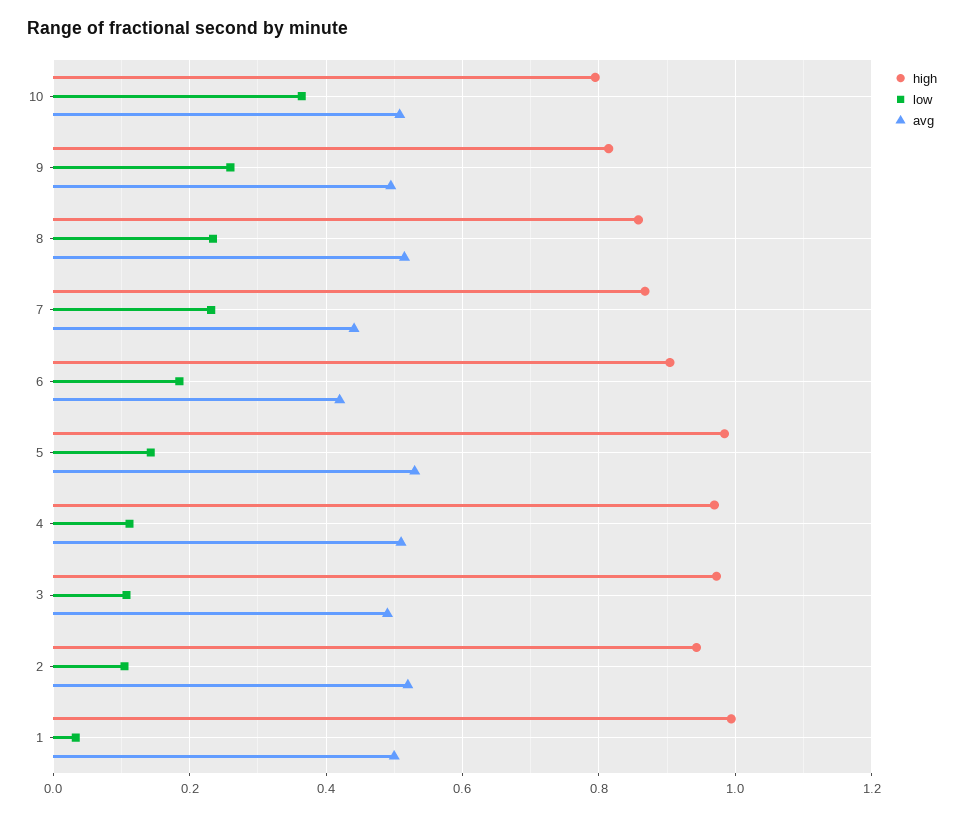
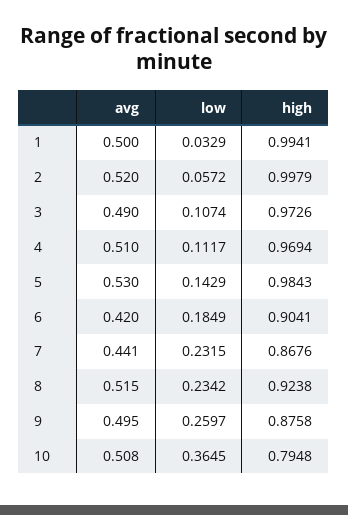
high, 9: 0.82 -> 0.8758
high, 8: 0.86 -> 0.9238
high, 2: 0.94 -> 0.9979
low, 2: 0.1 -> 0.0572

